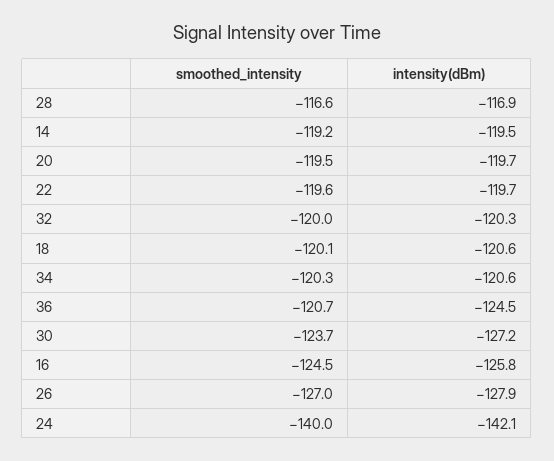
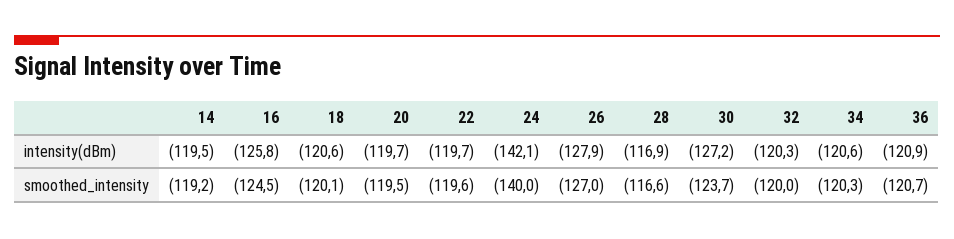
intensity(dBm), 36: -124.5 -> -120.9

